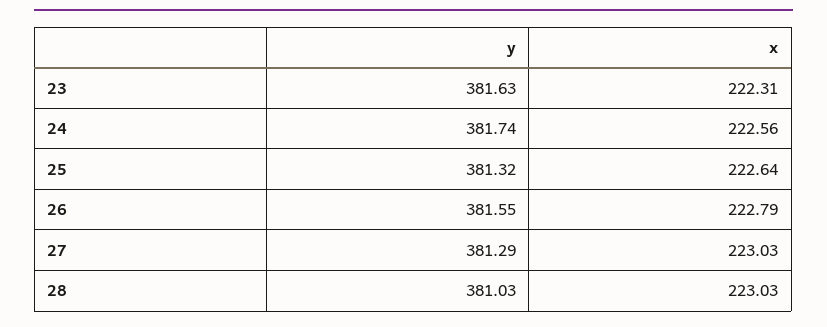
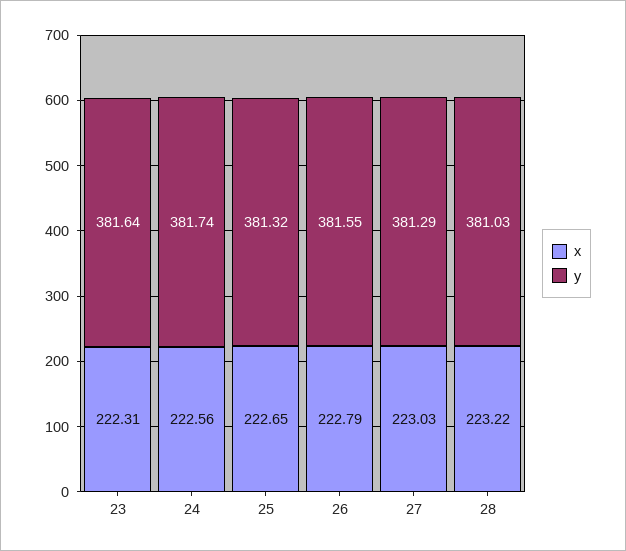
y, 23: 381.63 -> 381.64
x, 25: 222.64 -> 222.65
x, 28: 223.03 -> 223.22

